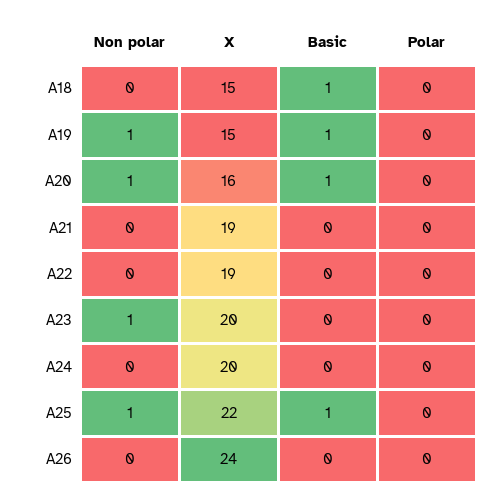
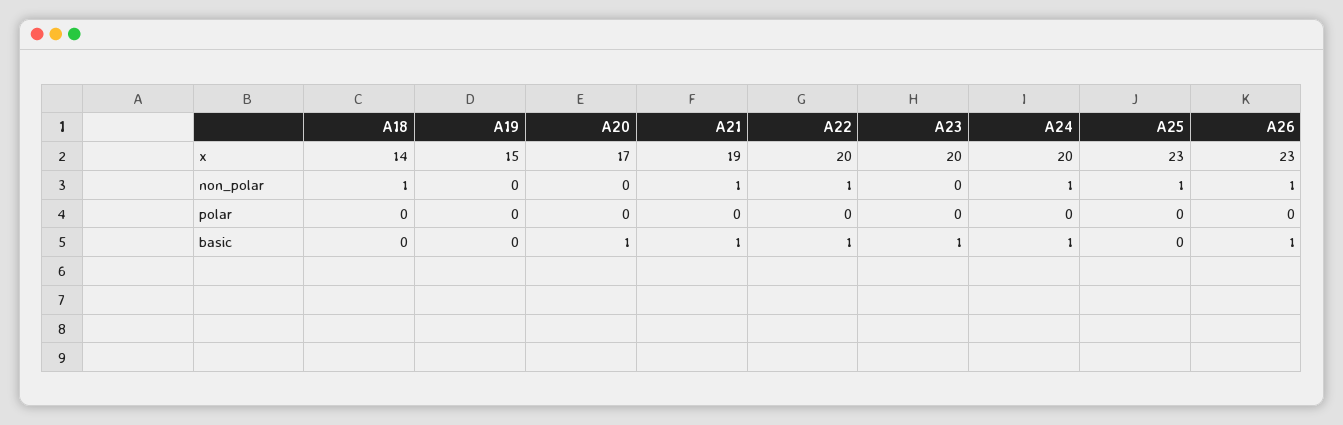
Non polar, A18: 0 -> 1
X, A18: 15 -> 14
Basic, A18: 1 -> 0
Non polar, A19: 1 -> 0
Basic, A19: 1 -> 0
Non polar, A20: 1 -> 0
X, A20: 16 -> 17
Non polar, A21: 0 -> 1
Basic, A21: 0 -> 1
Non polar, A22: 0 -> 1
X, A22: 19 -> 20
Basic, A22: 0 -> 1
Non polar, A23: 1 -> 0
Basic, A23: 0 -> 1
Non polar, A24: 0 -> 1
Basic, A24: 0 -> 1
X, A25: 22 -> 23
Basic, A25: 1 -> 0
Non polar, A26: 0 -> 1
X, A26: 24 -> 23
Basic, A26: 0 -> 1

